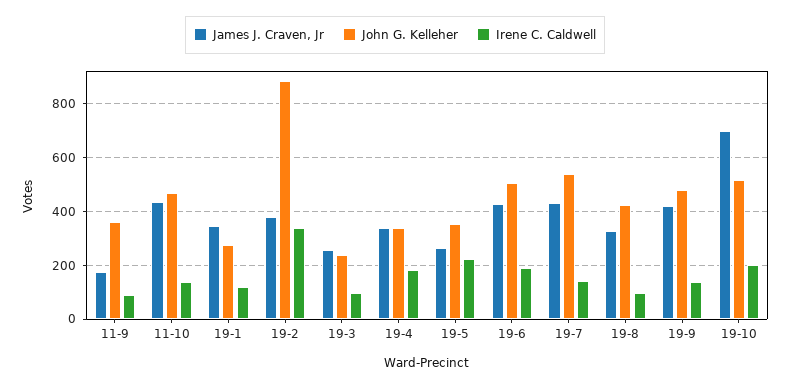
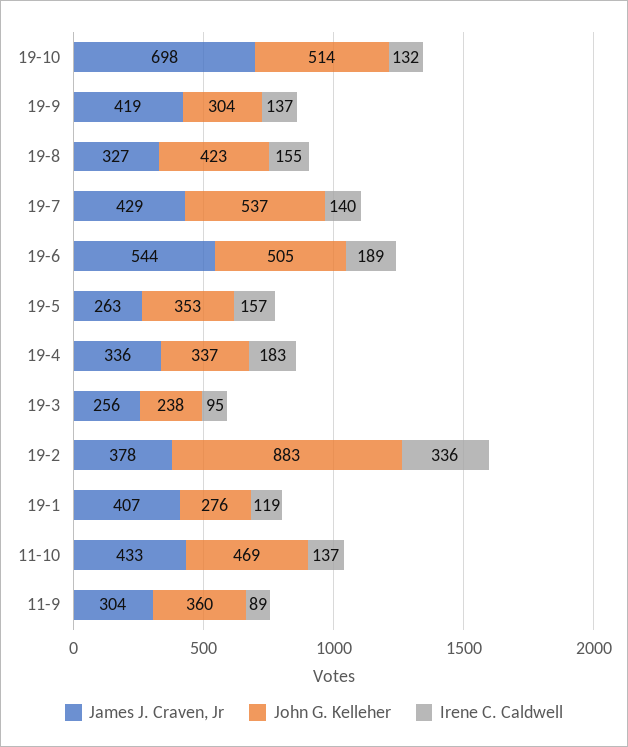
James J. Craven, Jr, 11-9: 175 -> 304
James J. Craven, Jr, 19-1: 350 -> 407
Irene C. Caldwell, 19-5: 225 -> 157
James J. Craven, Jr, 19-6: 425 -> 544
Irene C. Caldwell, 19-8: 100 -> 155
John G. Kelleher, 19-9: 475 -> 304
Irene C. Caldwell, 19-10: 200 -> 132

